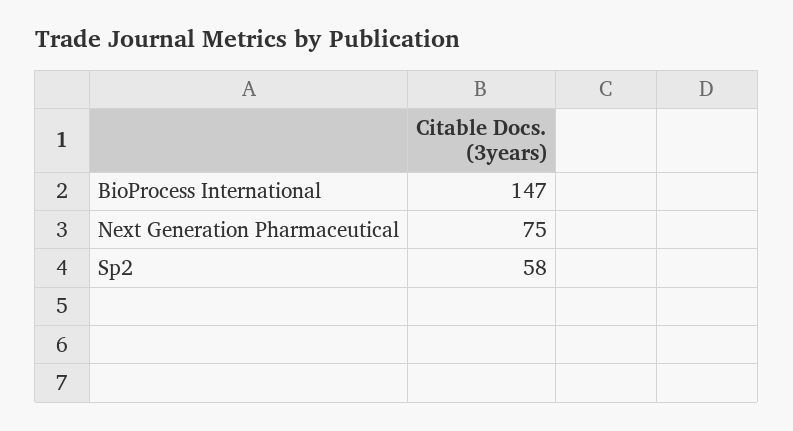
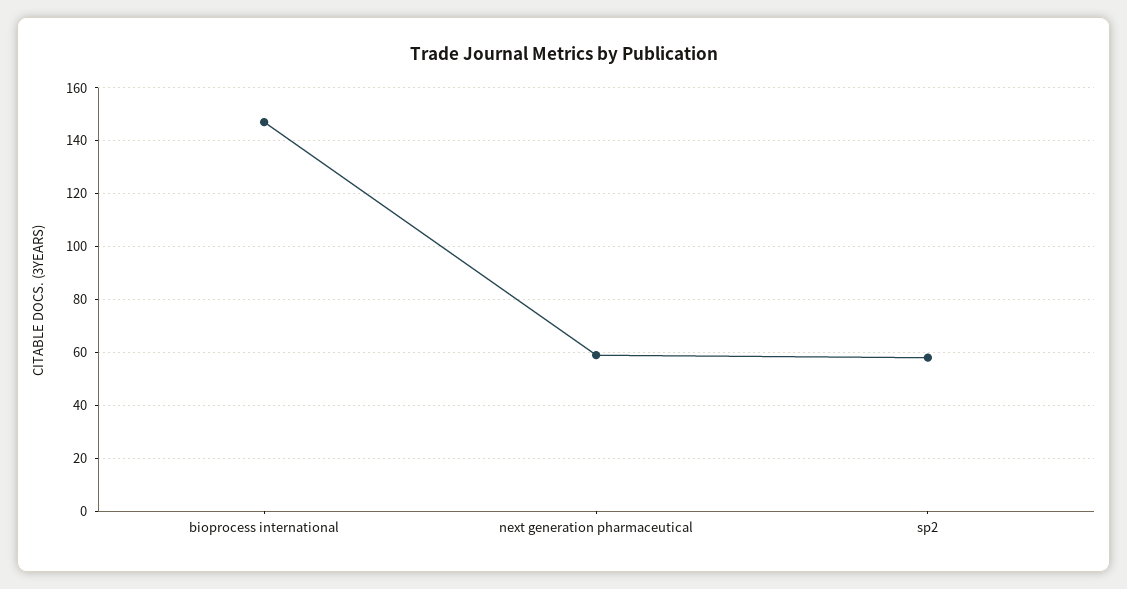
Next Generation Pharmaceutical: 75 -> 60

